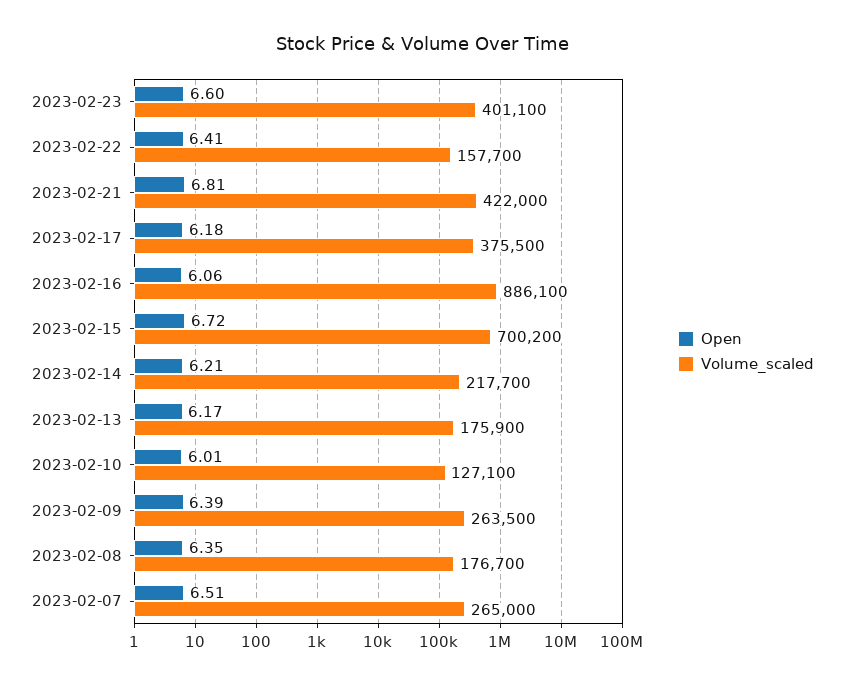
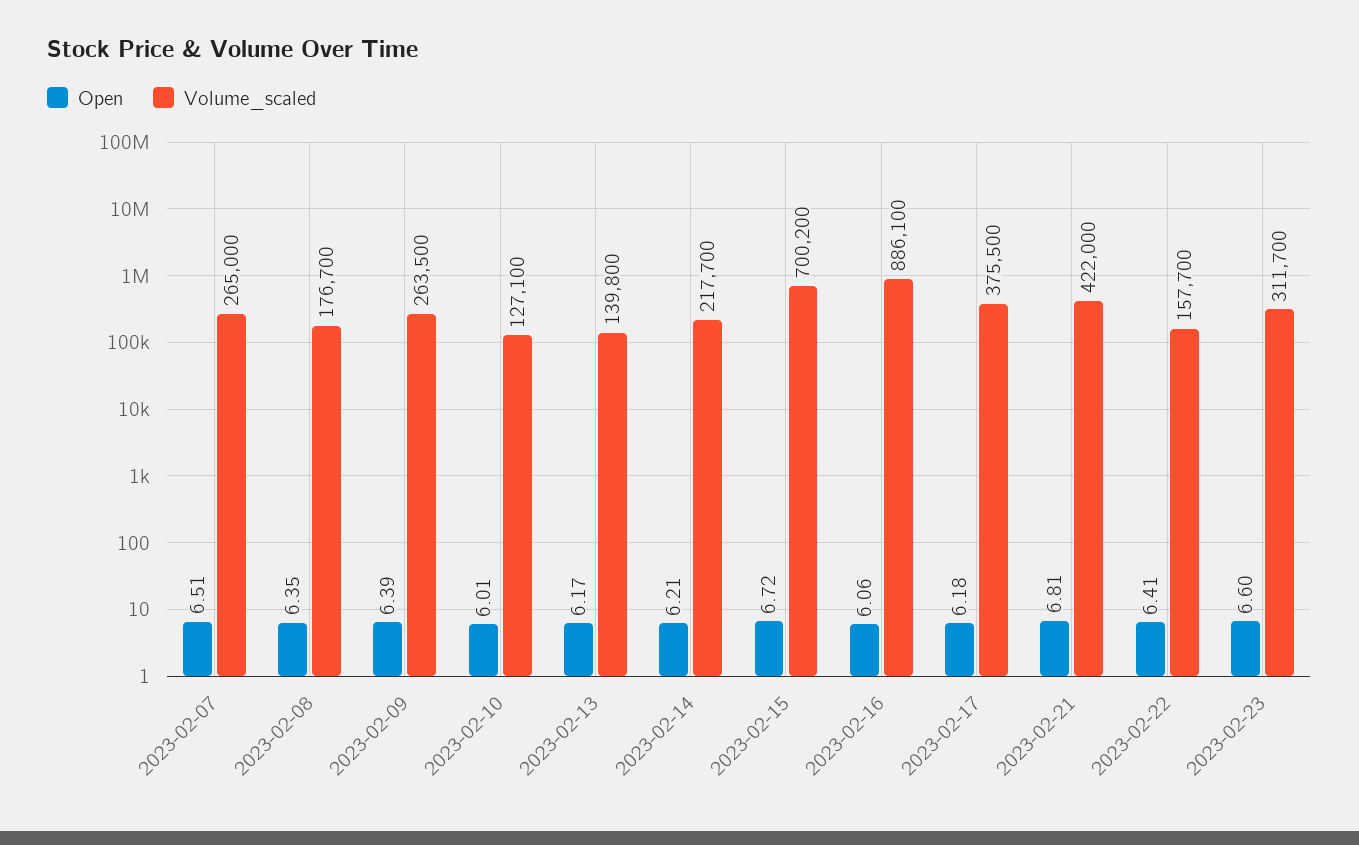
Volume_scaled, 2023-02-23: 401100 -> 311700
Volume_scaled, 2023-02-13: 175900 -> 139800

